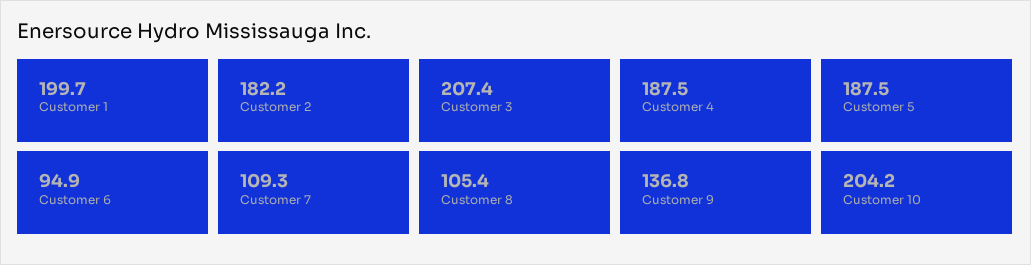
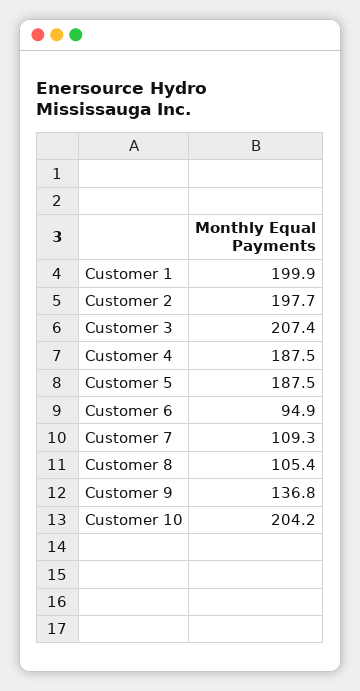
Customer 1: 199.7 -> 199.9
Customer 2: 182.2 -> 197.7

